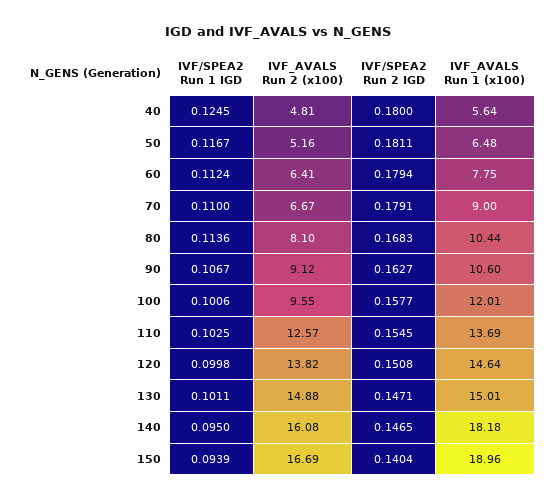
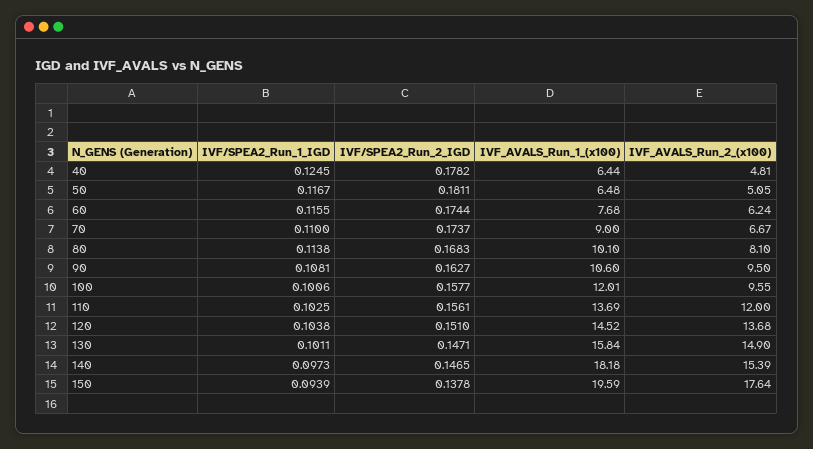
IVF/SPEA2 Run 2 IGD, 40: 0.18 -> 0.1782
IVF_AVALS Run 1 (x100), 40: 5.64 -> 6.44
IVF_AVALS Run 2 (x100), 50: 5.16 -> 5.05
IVF/SPEA2 Run 1 IGD, 60: 0.1124 -> 0.1155
IVF_AVALS Run 2 (x100), 60: 6.41 -> 6.24
IVF/SPEA2 Run 2 IGD, 60: 0.1794 -> 0.1744
IVF_AVALS Run 1 (x100), 60: 7.75 -> 7.68
IVF/SPEA2 Run 2 IGD, 70: 0.1791 -> 0.1737
IVF/SPEA2 Run 1 IGD, 80: 0.1136 -> 0.1138
IVF_AVALS Run 1 (x100), 80: 10.44 -> 10.1
IVF/SPEA2 Run 1 IGD, 90: 0.1067 -> 0.1081
IVF_AVALS Run 2 (x100), 90: 9.12 -> 9.5
IVF_AVALS Run 2 (x100), 110: 12.57 -> 12
IVF/SPEA2 Run 2 IGD, 110: 0.1545 -> 0.1561
IVF/SPEA2 Run 1 IGD, 120: 0.0998 -> 0.1038
IVF_AVALS Run 2 (x100), 120: 13.82 -> 13.68
IVF/SPEA2 Run 2 IGD, 120: 0.1508 -> 0.151
IVF_AVALS Run 1 (x100), 120: 14.64 -> 14.52
IVF_AVALS Run 2 (x100), 130: 14.88 -> 14.9
IVF_AVALS Run 1 (x100), 130: 15.01 -> 15.84
IVF/SPEA2 Run 1 IGD, 140: 0.095 -> 0.0973
IVF_AVALS Run 2 (x100), 140: 16.08 -> 15.39
IVF_AVALS Run 2 (x100), 150: 16.69 -> 17.64
IVF/SPEA2 Run 2 IGD, 150: 0.1404 -> 0.1378
IVF_AVALS Run 1 (x100), 150: 18.96 -> 19.59

